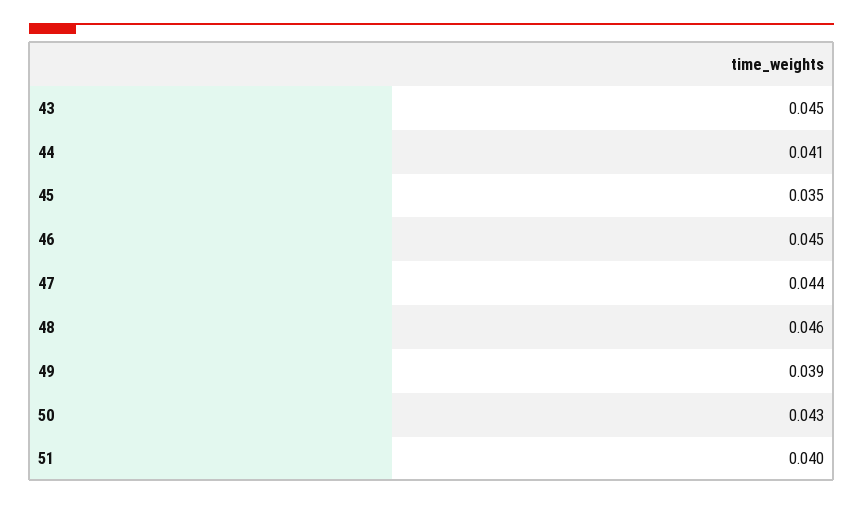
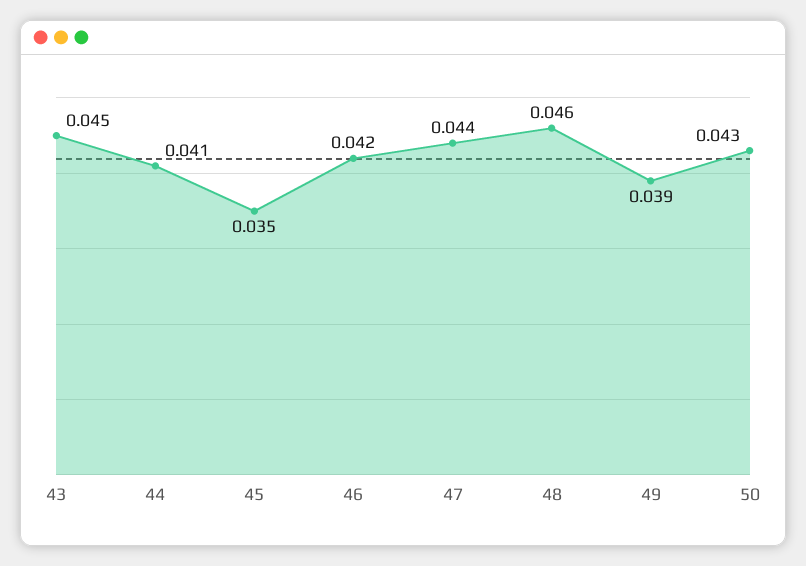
46: 0.045 -> 0.042
51: 0.04 -> none

